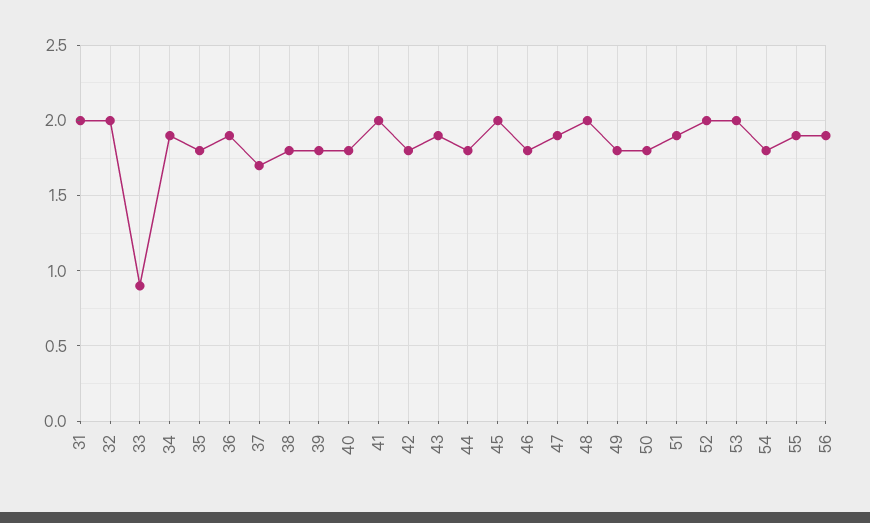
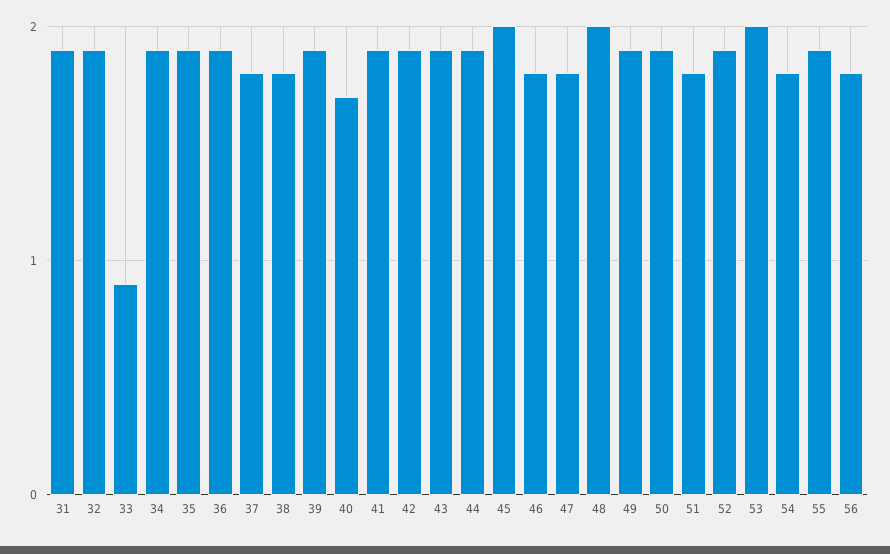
31: 2 -> 1.9
32: 2 -> 1.9
35: 1.8 -> 1.9
37: 1.7 -> 1.8
39: 1.8 -> 1.9
40: 1.8 -> 1.7
41: 2 -> 1.9
42: 1.8 -> 1.9
44: 1.8 -> 1.9
47: 1.9 -> 1.8
49: 1.8 -> 1.9
50: 1.8 -> 1.9
51: 1.9 -> 1.8
52: 2 -> 1.9
56: 1.9 -> 1.8

